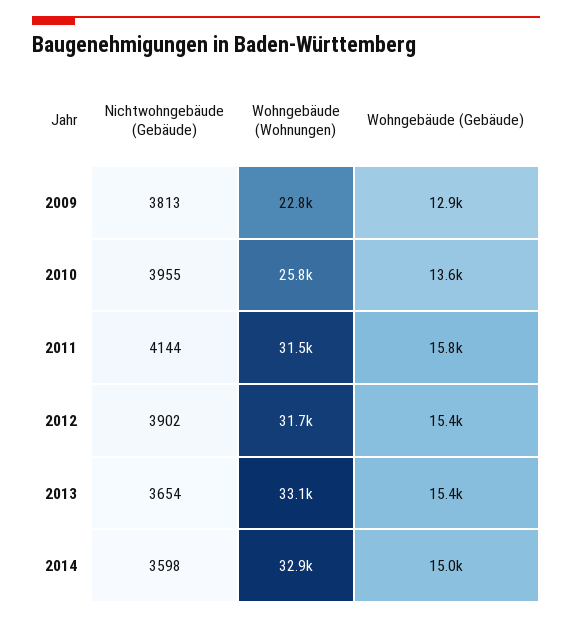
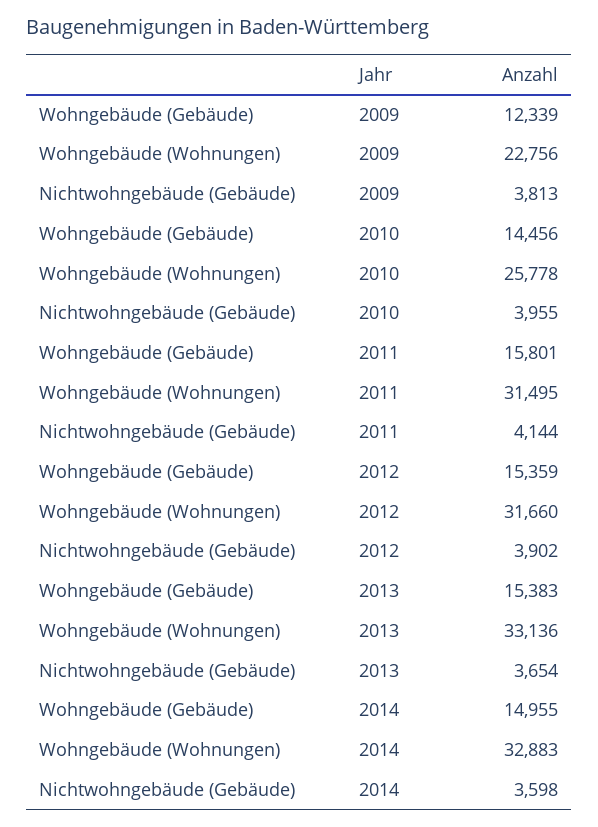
Wohngebäude (Gebäude), 2009: 12900 -> 12339
Wohngebäude (Gebäude), 2010: 13600 -> 14456

